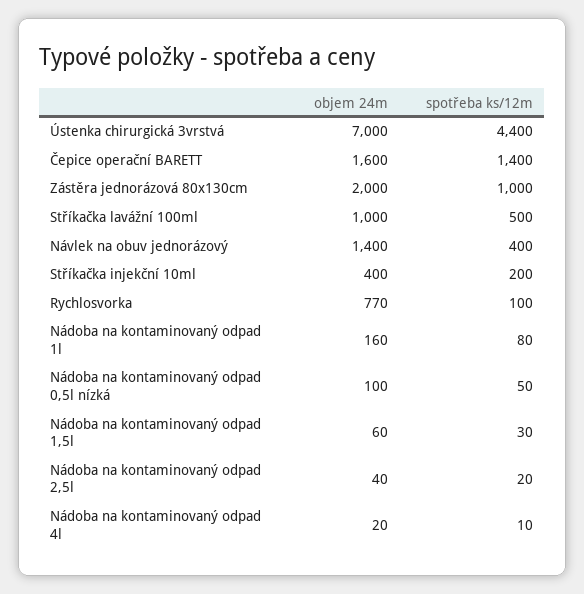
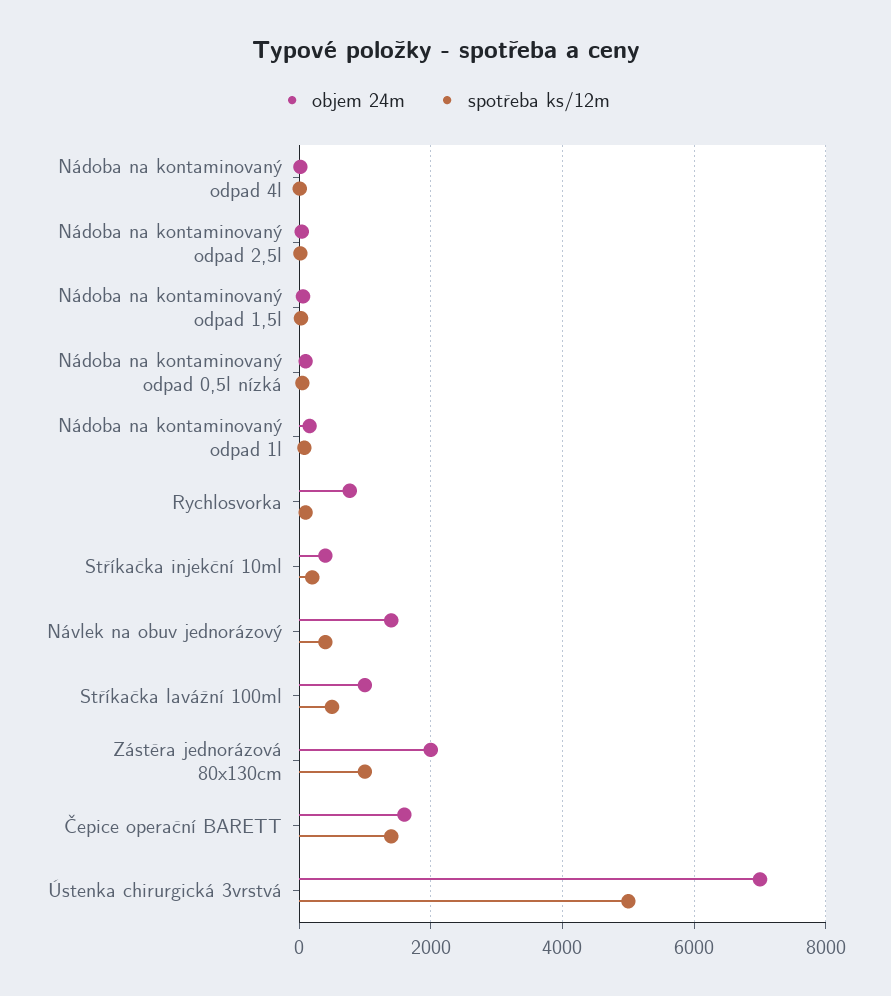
spotřeba ks/12m, Ústenka chirurgická 3vrstvá: 4400 -> 5000

